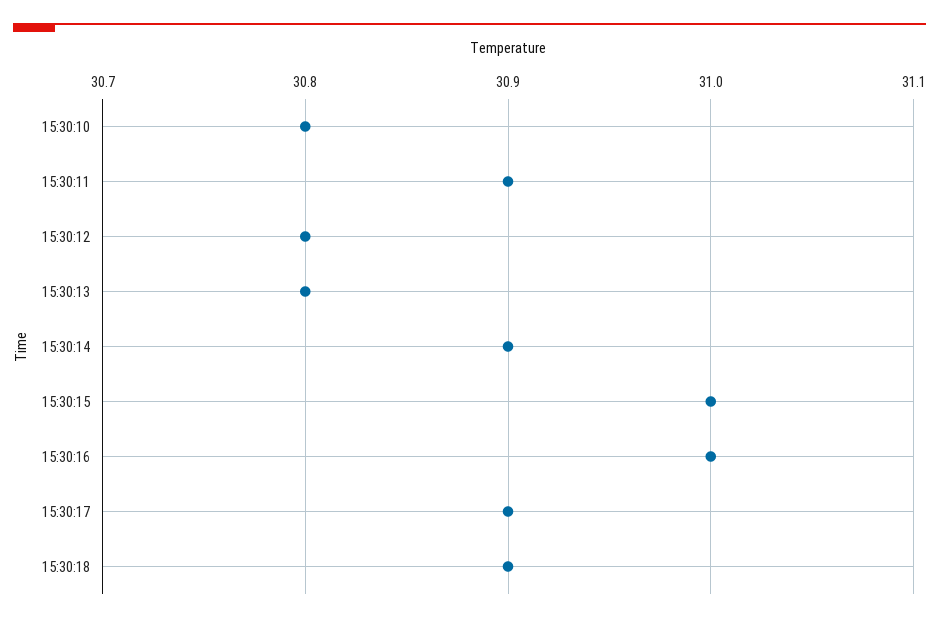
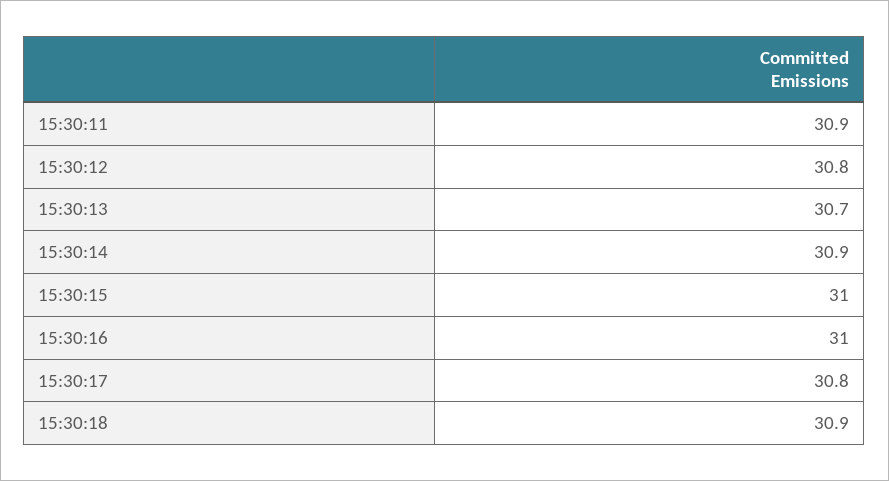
15:30:10: 30.8 -> none
15:30:13: 30.8 -> 30.7
15:30:17: 30.9 -> 30.8

